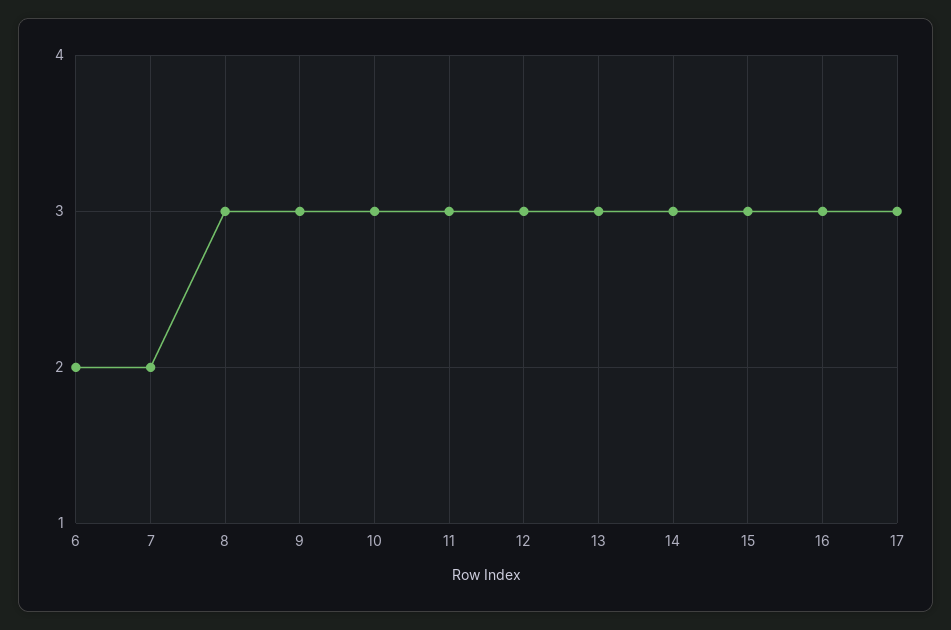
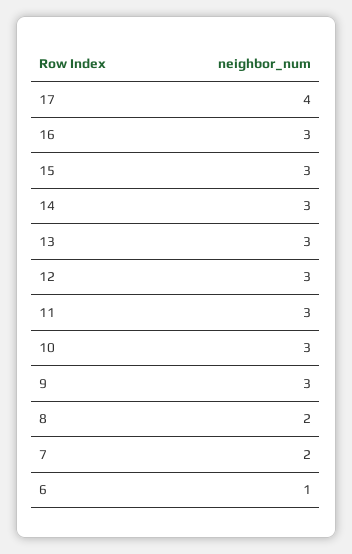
6: 2 -> 1
8: 3 -> 2
17: 3 -> 4

